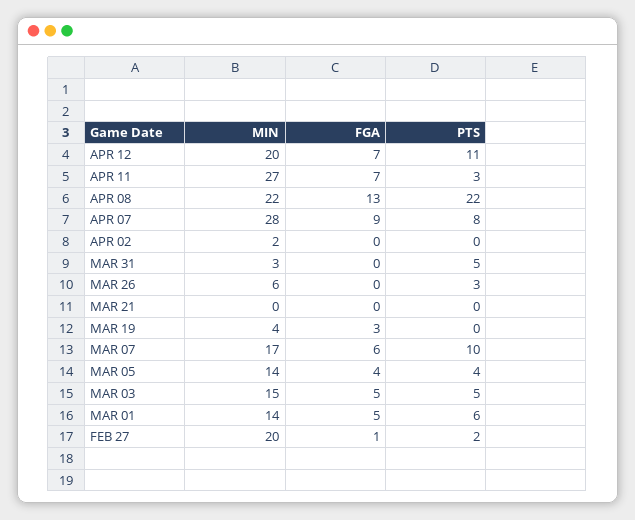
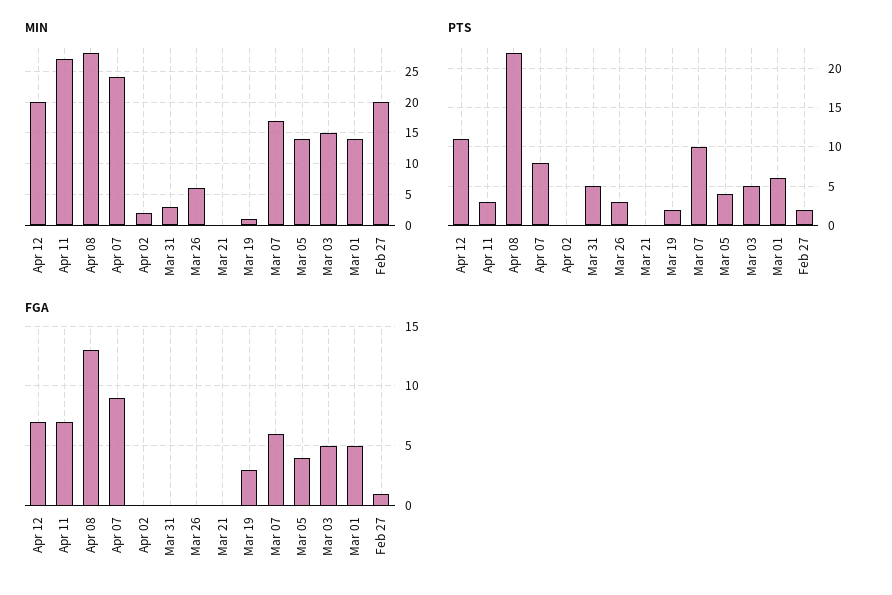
MIN, APR 08: 22 -> 28
MIN, APR 07: 28 -> 24
MIN, MAR 19: 4 -> 1
PTS, MAR 19: 0 -> 2

